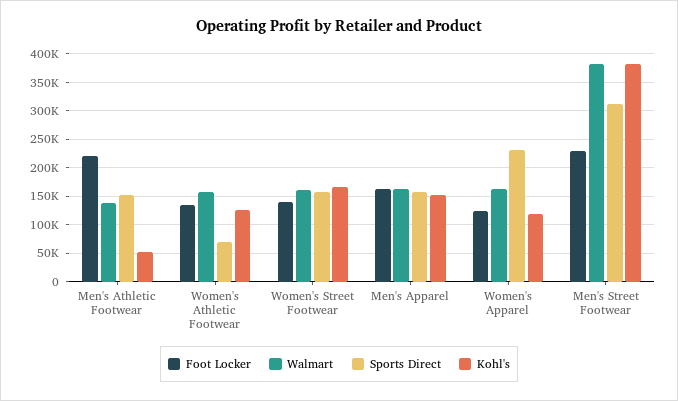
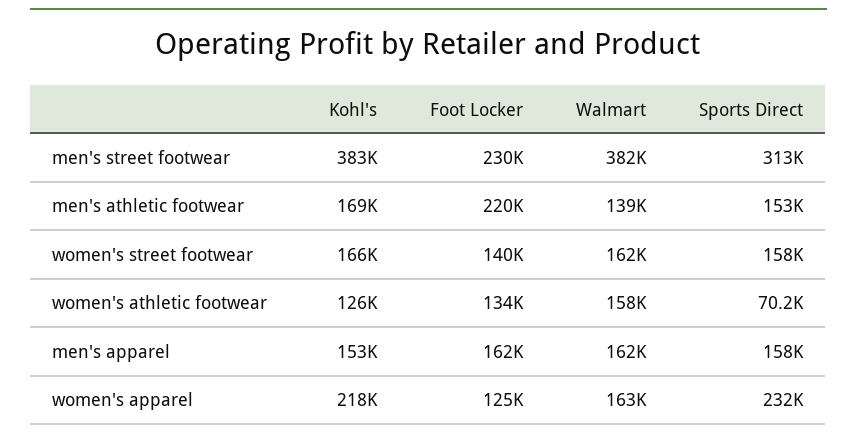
Kohl's, Men's Athletic Footwear: 50000 -> 169000
Kohl's, Women's Apparel: 125000 -> 218000

